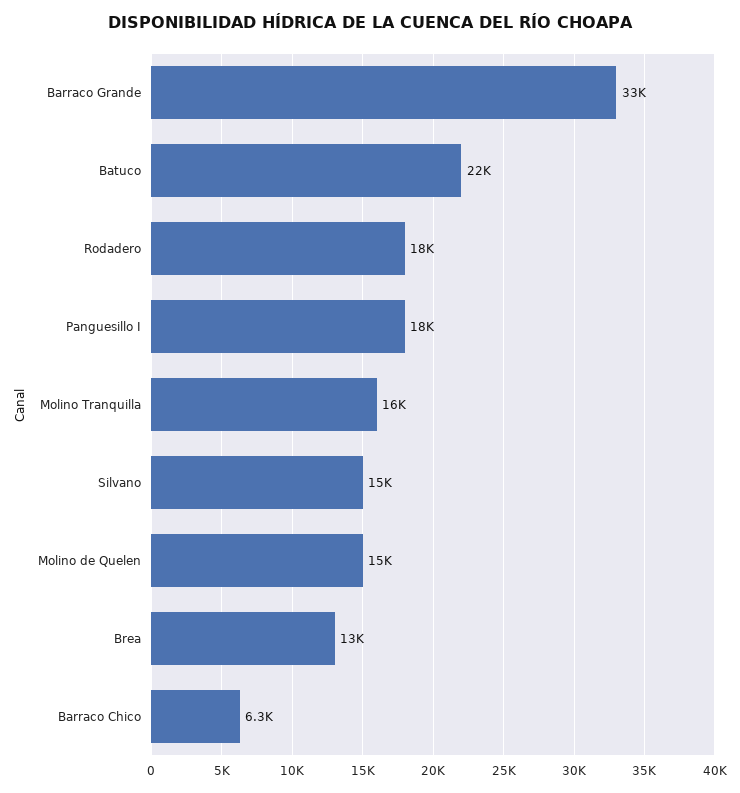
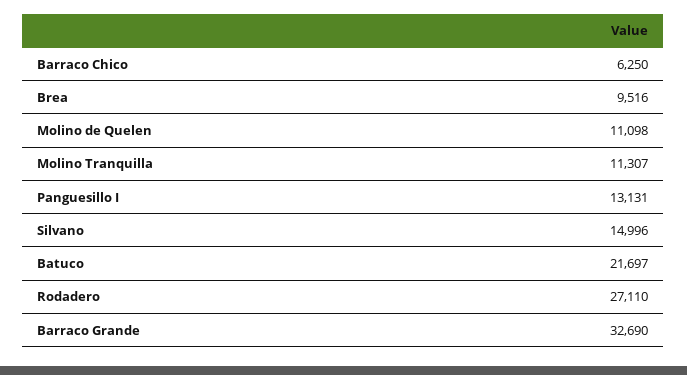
Rodadero: 18000 -> 27110
Panguesillo I: 18000 -> 13131
Molino Tranquilla: 16000 -> 11307
Molino de Quelen: 15000 -> 11098
Brea: 13000 -> 9516

